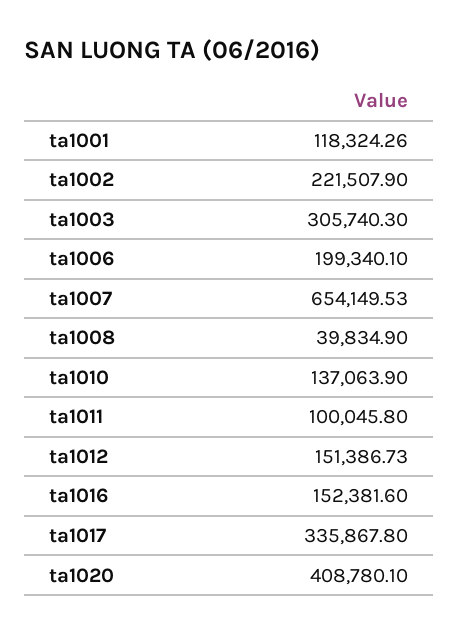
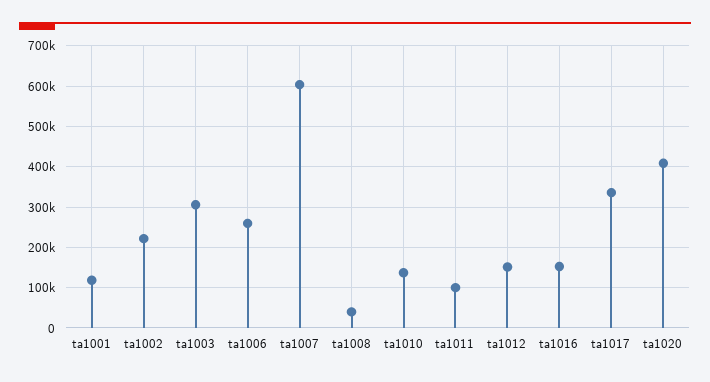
ta1006: 199340.1 -> 260000
ta1007: 654149.53 -> 600000

